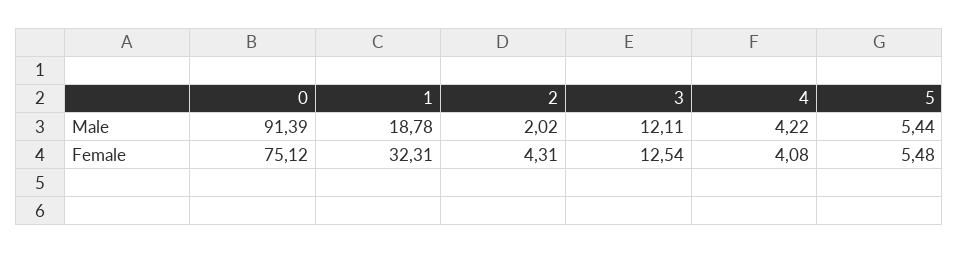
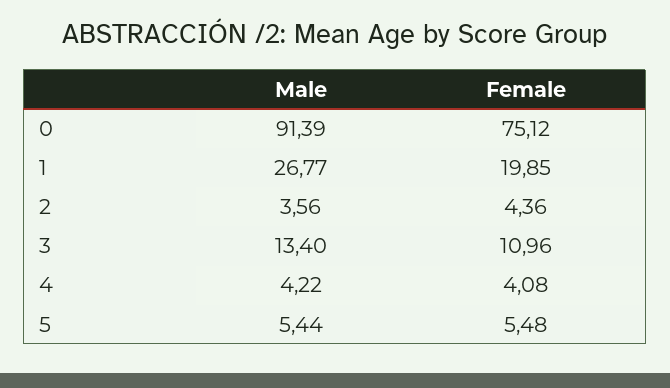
1, Male: 18.78 -> 26.77
2, Male: 2.02 -> 3.56
3, Male: 12.11 -> 13.4
1, Female: 32.31 -> 19.85
2, Female: 4.31 -> 4.36
3, Female: 12.54 -> 10.96

